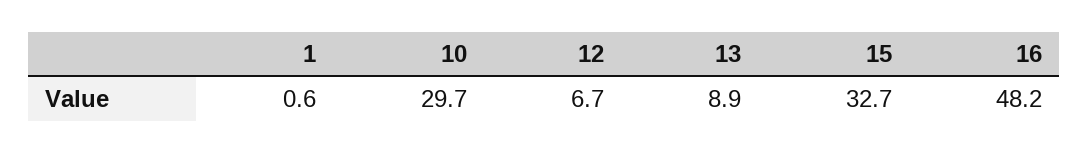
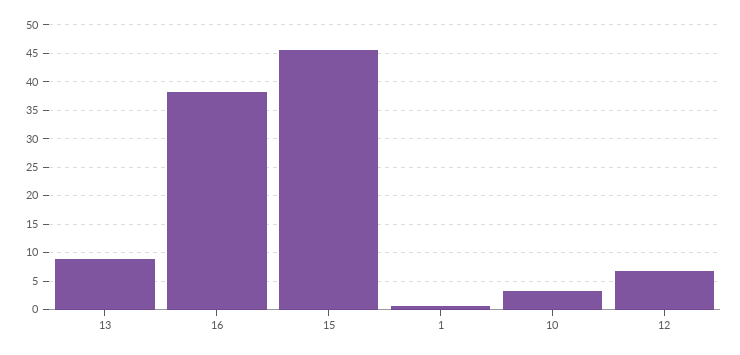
10: 29.7 -> 2.5
15: 32.7 -> 45
16: 48.2 -> 37.5

